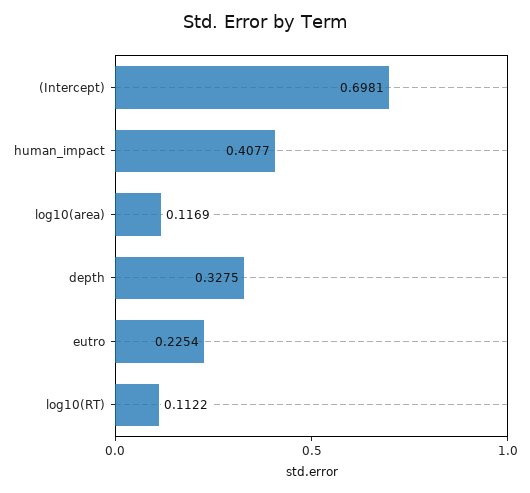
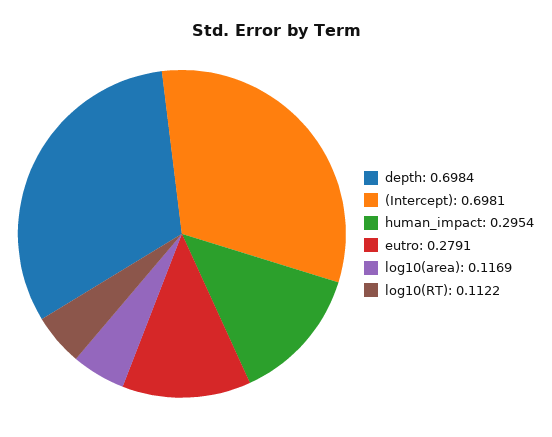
human_impact: 0.4077 -> 0.2954
depth: 0.3275 -> 0.6984
eutro: 0.2254 -> 0.2791

